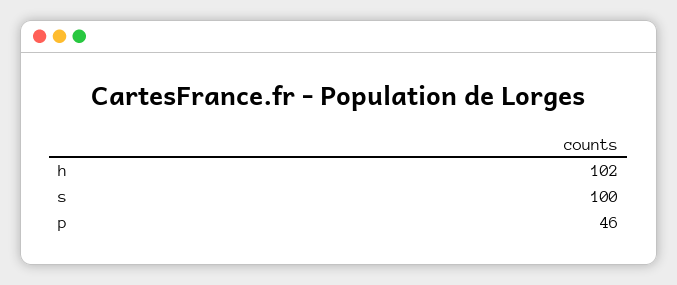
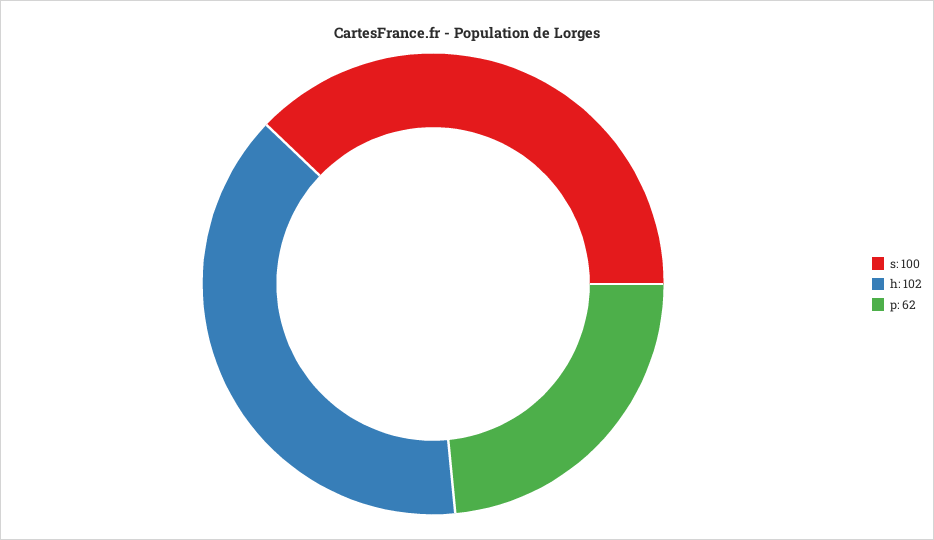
p: 46 -> 62

